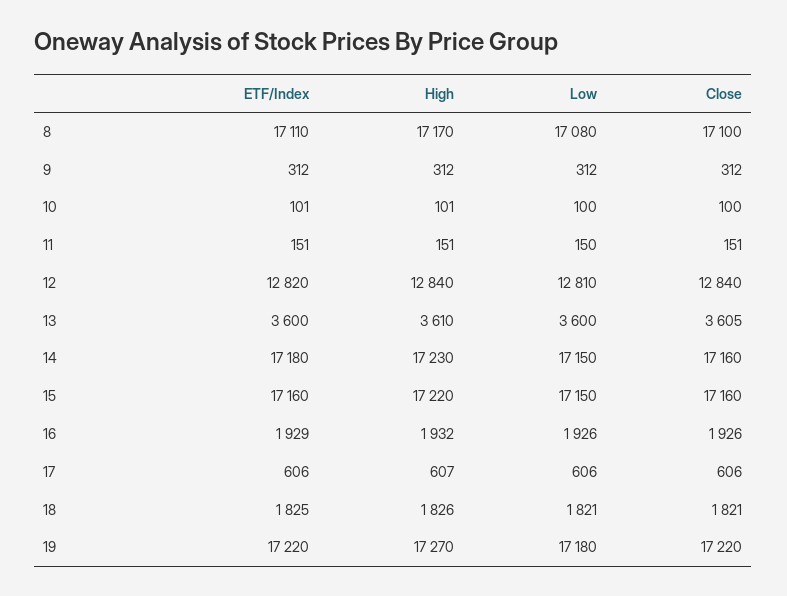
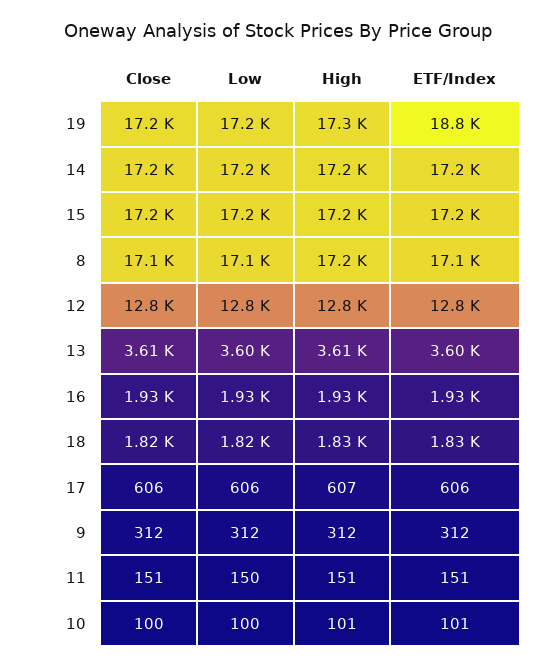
ETF/Index, 19: 17220 -> 18800

